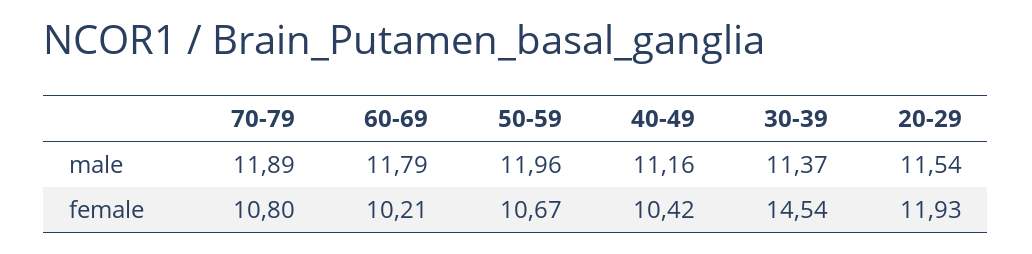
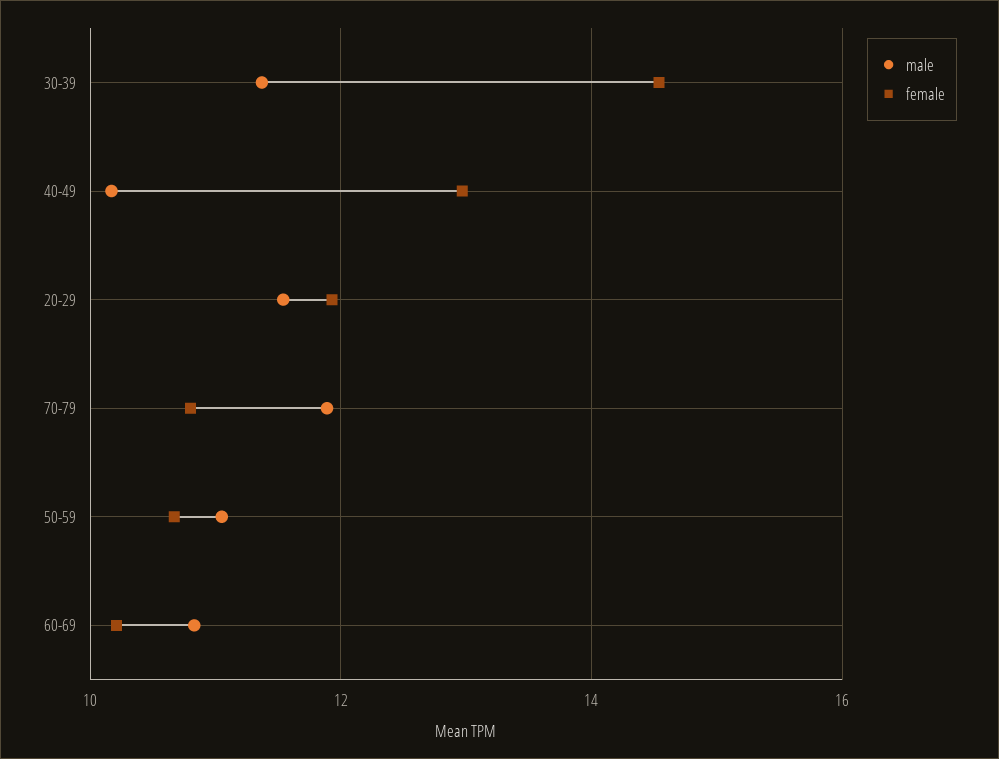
male, 60-69: 11.79 -> 10.8
male, 50-59: 11.96 -> 11
male, 40-49: 11.16 -> 10.2
female, 40-49: 10.42 -> 13

